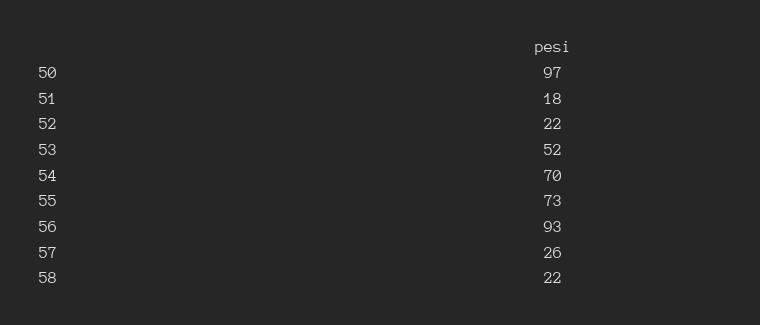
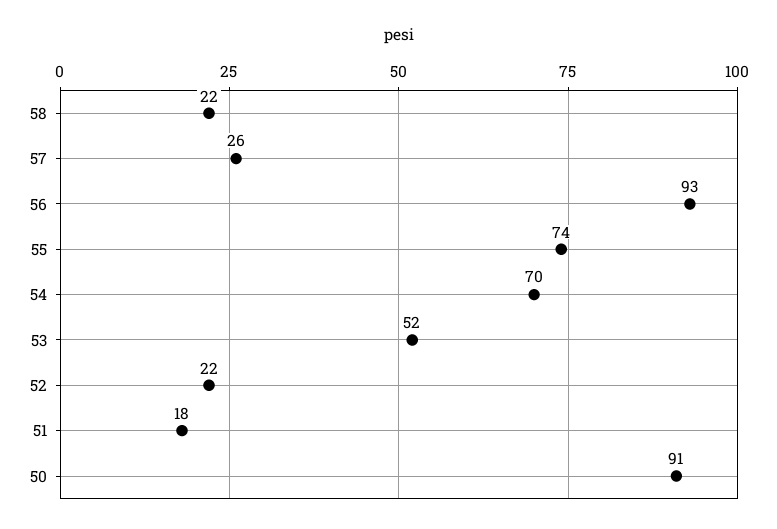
50: 97 -> 91
55: 73 -> 74

